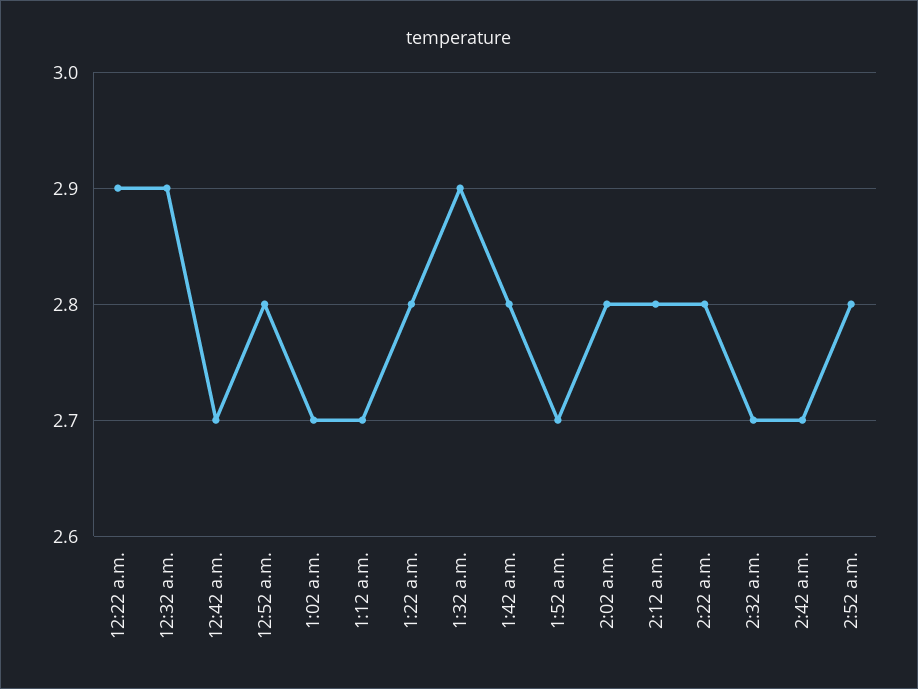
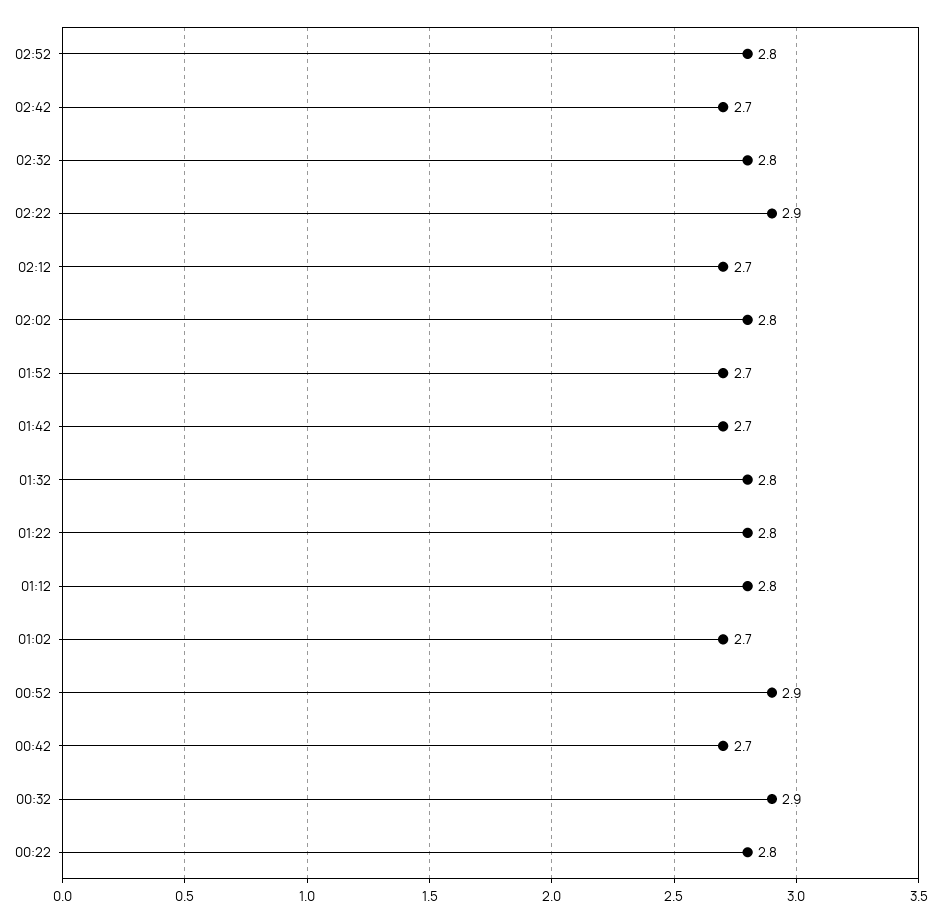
12:22 a.m.: 2.9 -> 2.8
12:52 a.m.: 2.8 -> 2.9
1:12 a.m.: 2.7 -> 2.8
1:32 a.m.: 2.9 -> 2.8
1:42 a.m.: 2.8 -> 2.7
2:12 a.m.: 2.8 -> 2.7
2:22 a.m.: 2.8 -> 2.9
2:32 a.m.: 2.7 -> 2.8

